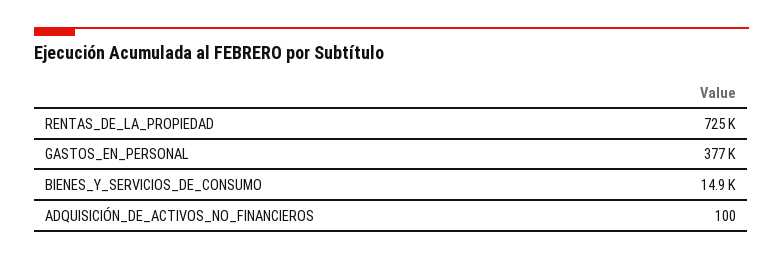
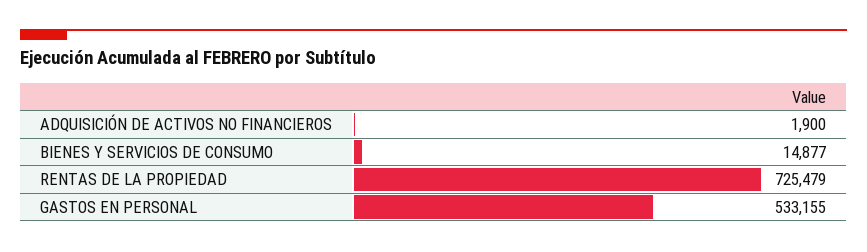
GASTOS_EN_PERSONAL: 377000 -> 533155
ADQUISICIÓN_DE_ACTIVOS_NO_FINANCIEROS: 100 -> 1900

